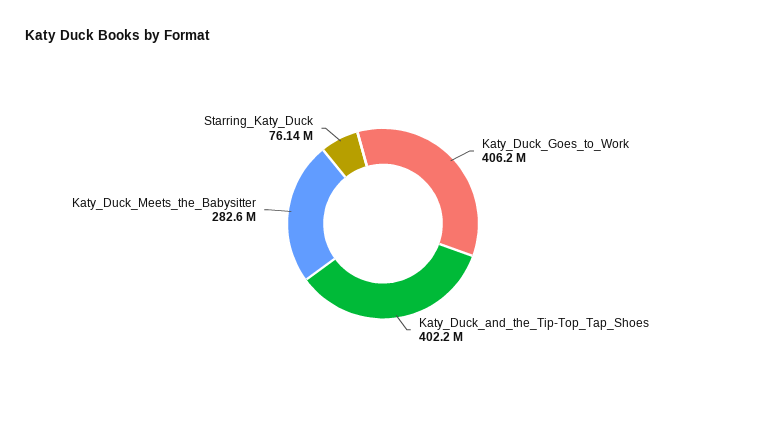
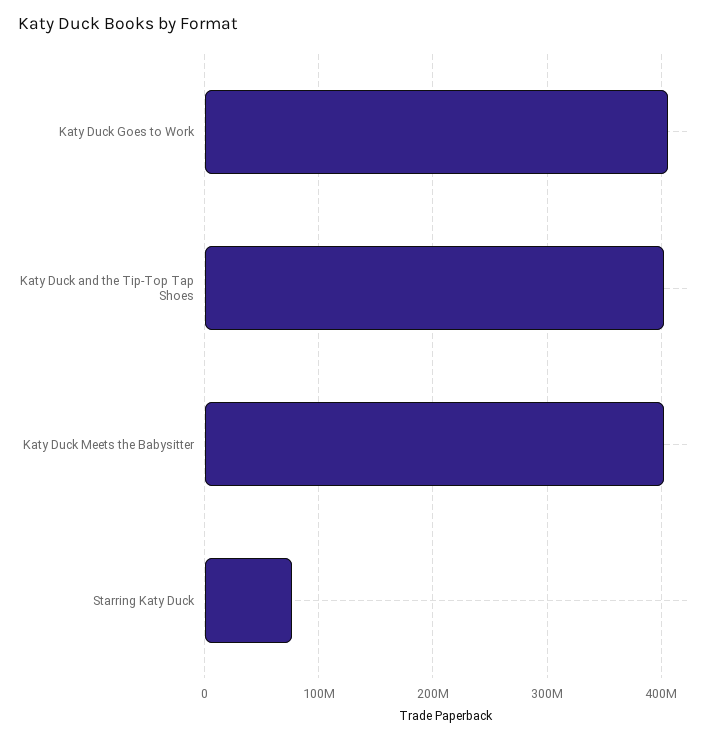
Katy_Duck_Meets_the_Babysitter: 282600000 -> 400000000

